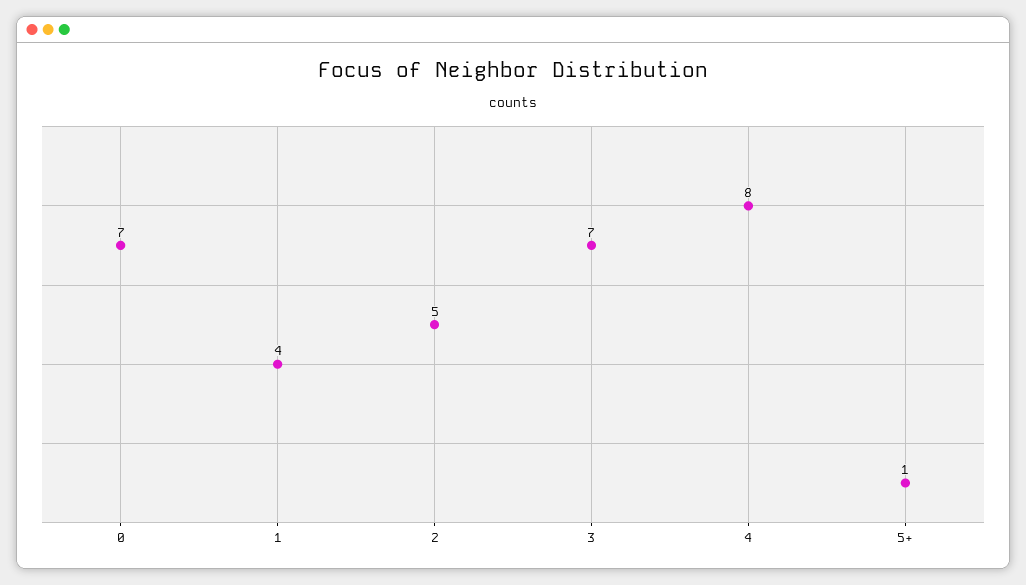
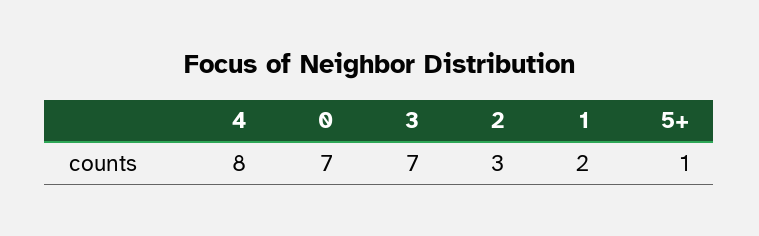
1: 4 -> 2
2: 5 -> 3

